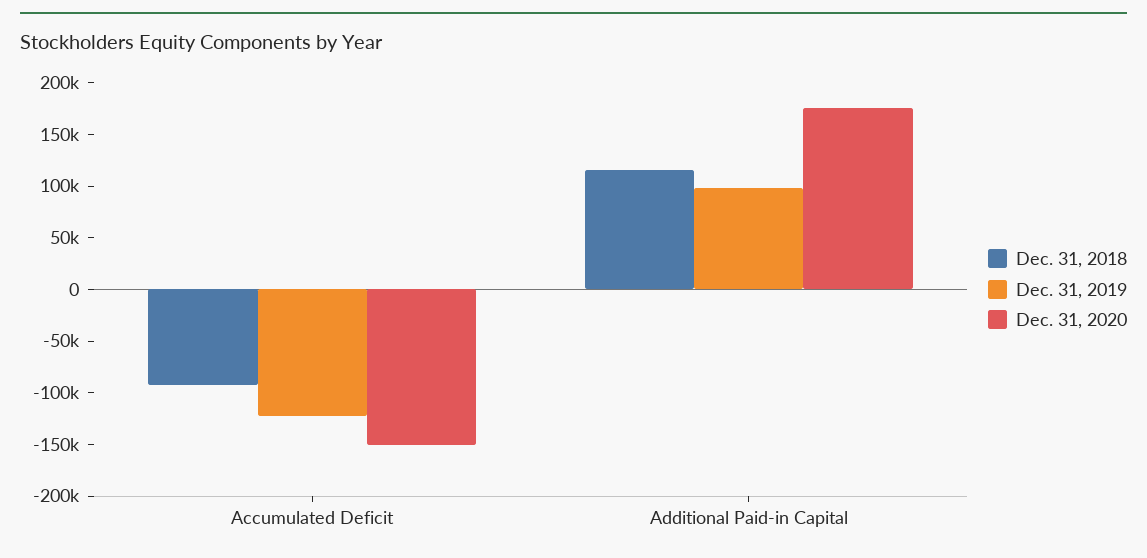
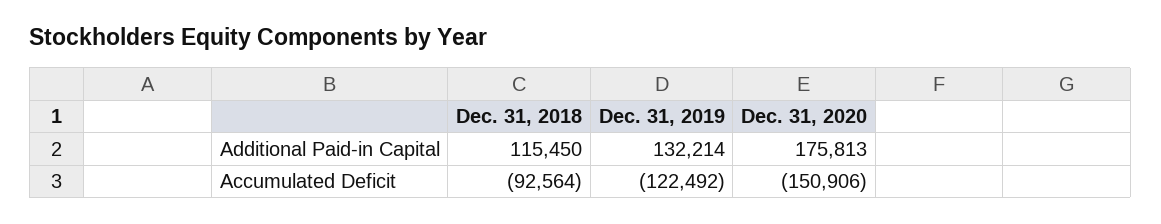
Dec. 31, 2019, Additional Paid-in Capital: 100000 -> 132214

